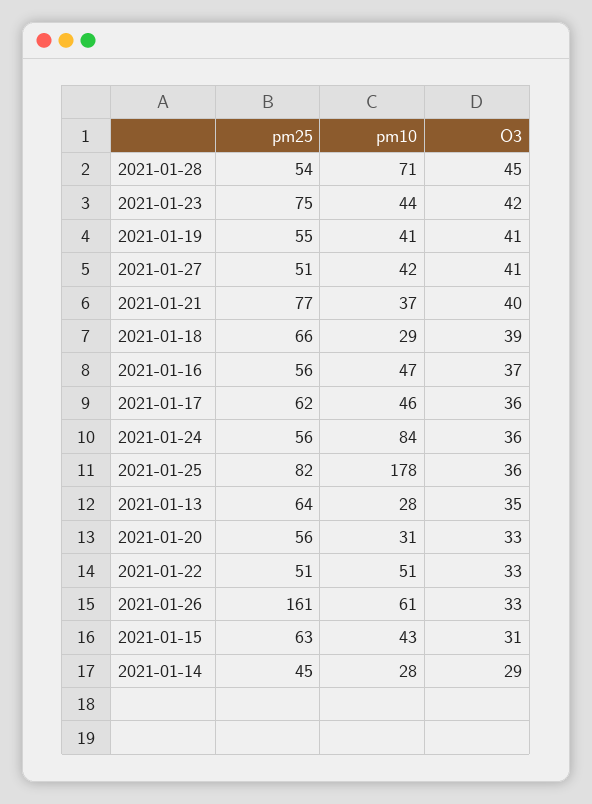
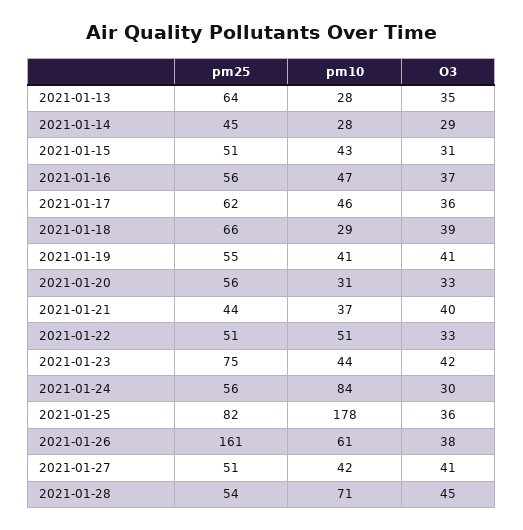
pm25, 2021-01-21: 77 -> 44
O3, 2021-01-24: 36 -> 30
O3, 2021-01-26: 33 -> 38
pm25, 2021-01-15: 63 -> 51

